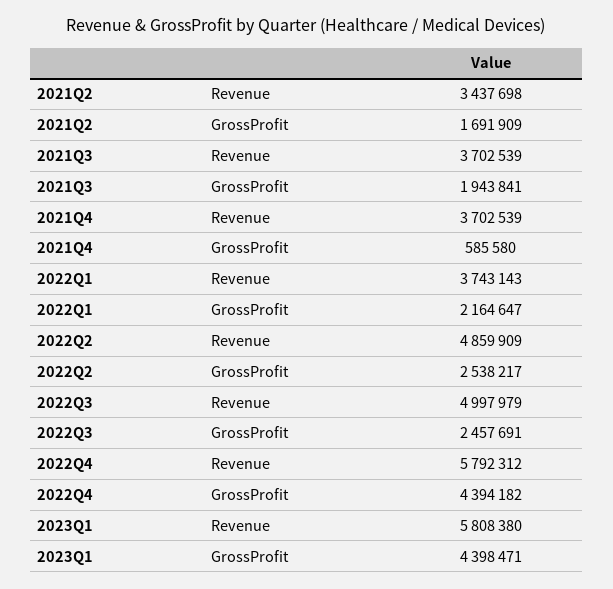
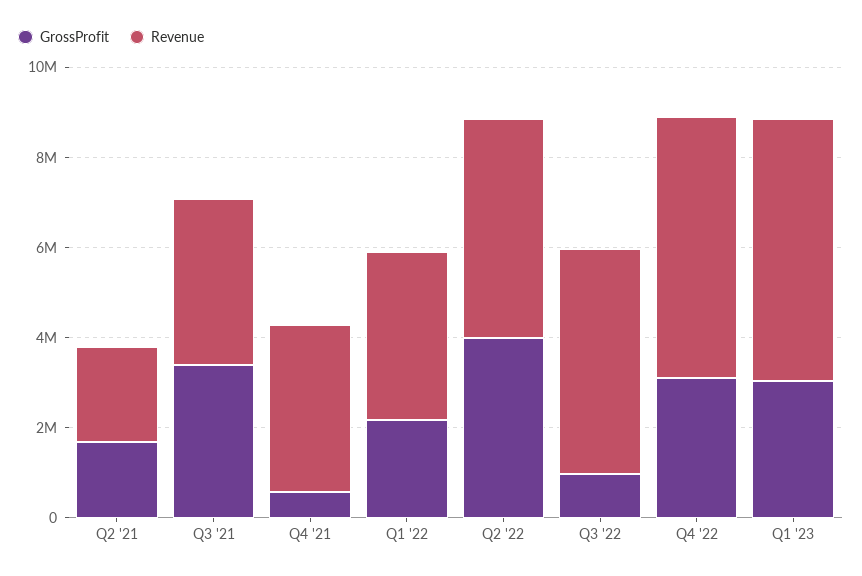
Revenue, 2021Q2: 3437698 -> 2000000
GrossProfit, 2021Q3: 1943841 -> 3500000
GrossProfit, 2022Q2: 2538217 -> 4000000
GrossProfit, 2022Q3: 2457691 -> 1000000
GrossProfit, 2022Q4: 4394182 -> 3000000
GrossProfit, 2023Q1: 4398471 -> 3000000

